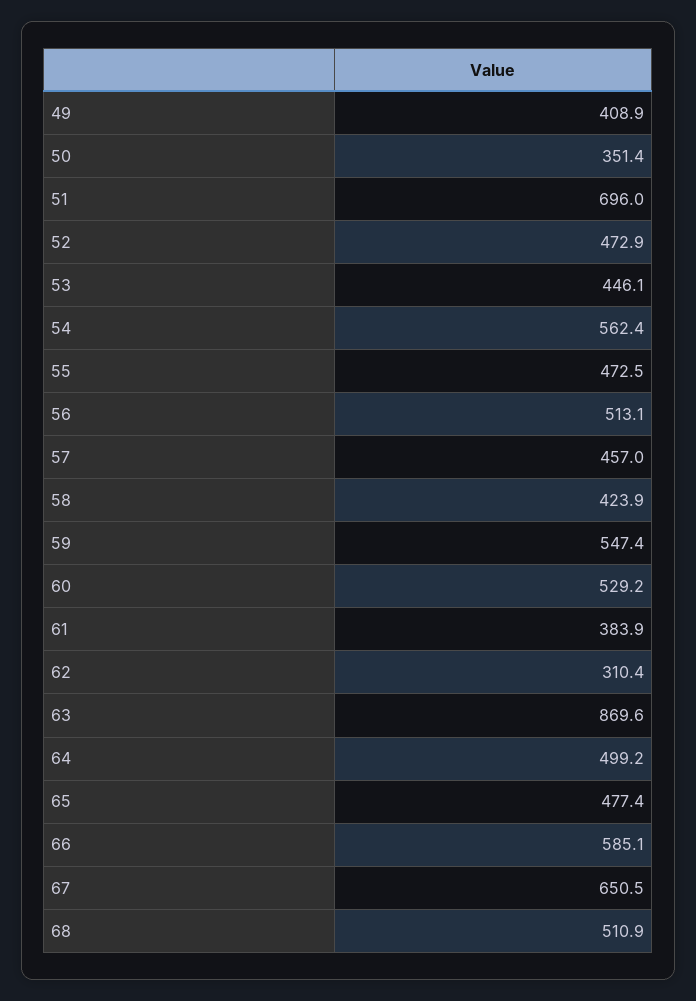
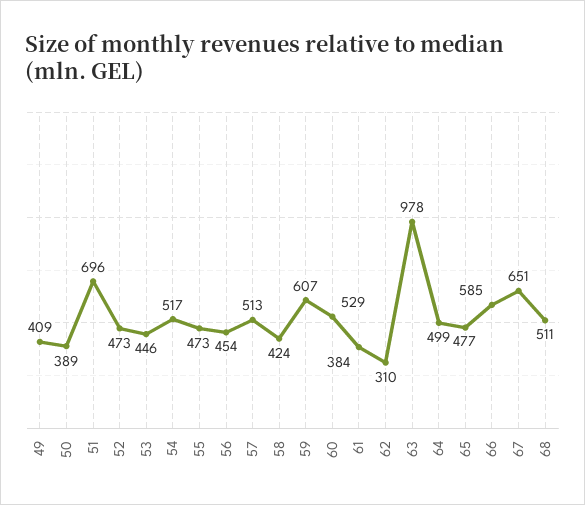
50: 351.4 -> 389
54: 562.4 -> 517
56: 513.1 -> 454
57: 457 -> 513
59: 547.4 -> 607
63: 869.6 -> 978

